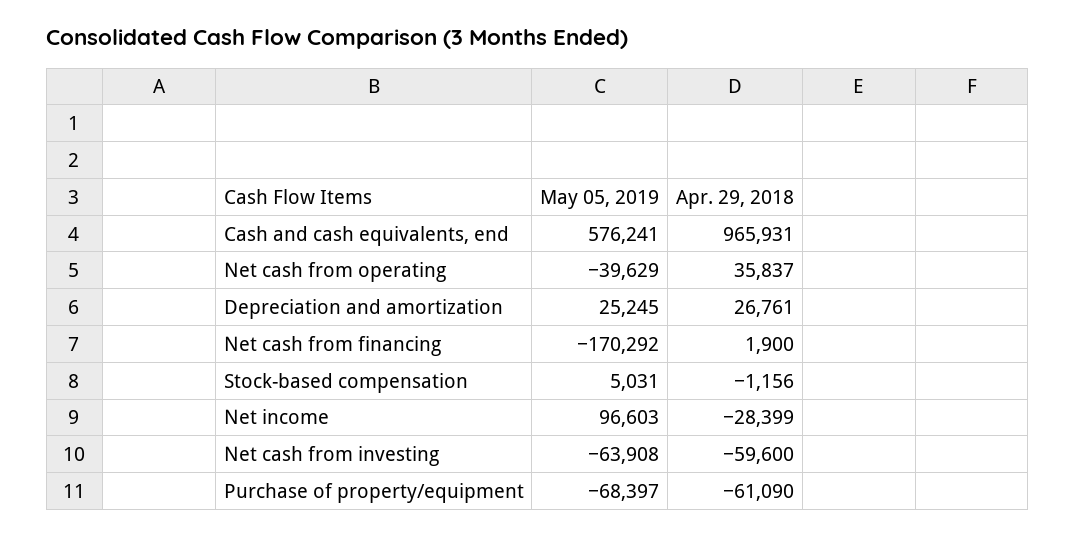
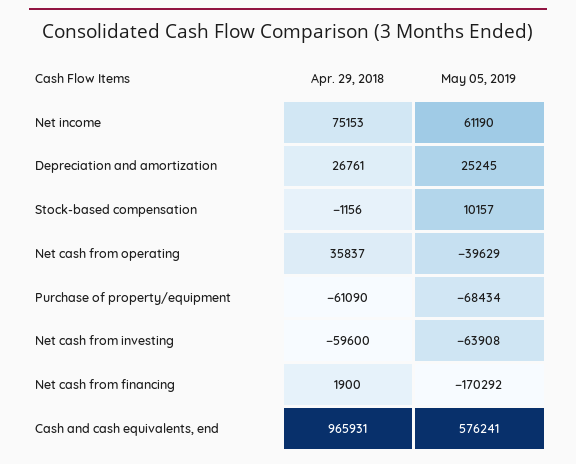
May 05, 2019, Stock-based compensation: 5031 -> 10157
May 05, 2019, Net income: 96603 -> 61190
Apr. 29, 2018, Net income: -28399 -> 75153
May 05, 2019, Purchase of property/equipment: -68397 -> -68434

